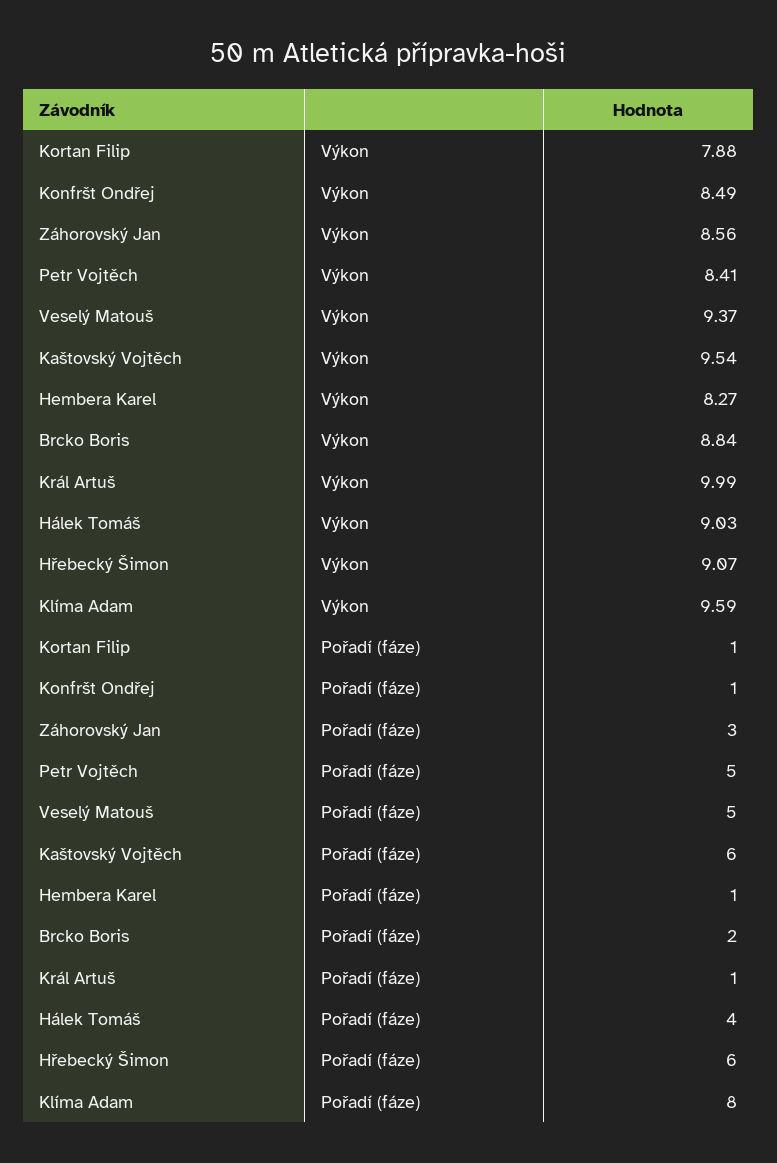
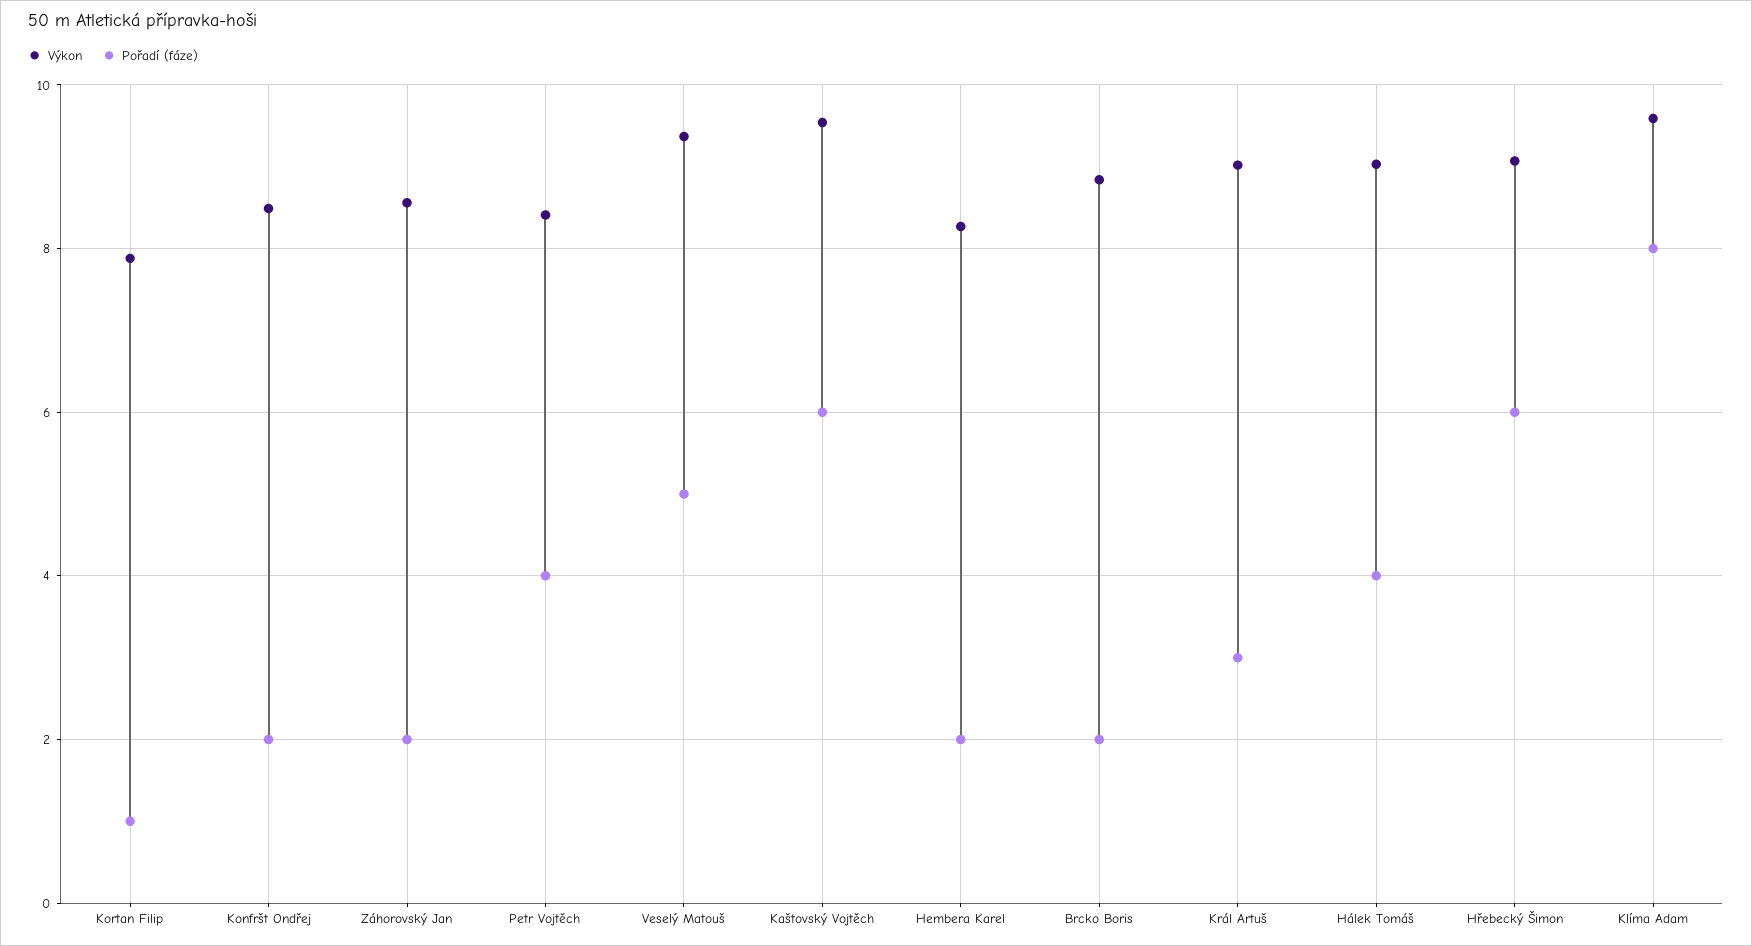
Výkon, Král Artuš: 9.99 -> 9
Pořadí (fáze), Konfršt Ondřej: 1 -> 2
Pořadí (fáze), Záhorovský Jan: 3 -> 2
Pořadí (fáze), Petr Vojtěch: 5 -> 4
Pořadí (fáze), Hembera Karel: 1 -> 2
Pořadí (fáze), Král Artuš: 1 -> 3

